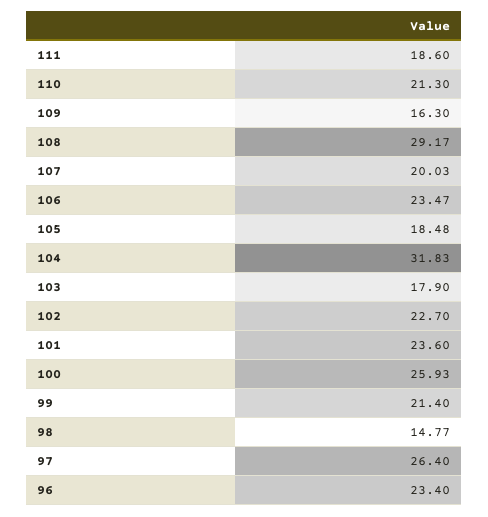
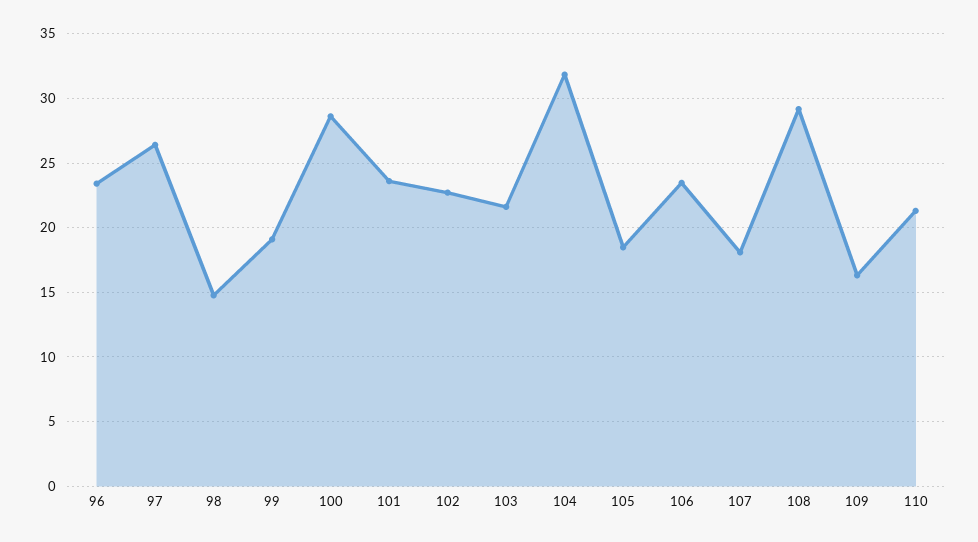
111: 18.6 -> none
107: 20.03 -> 18
103: 17.9 -> 21.5
100: 25.93 -> 28.5
99: 21.4 -> 19

